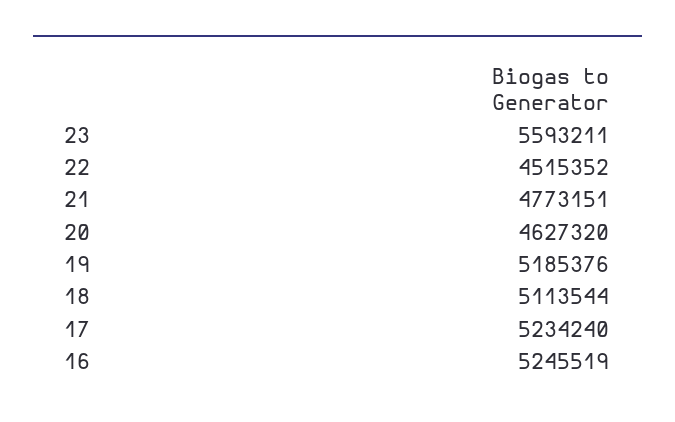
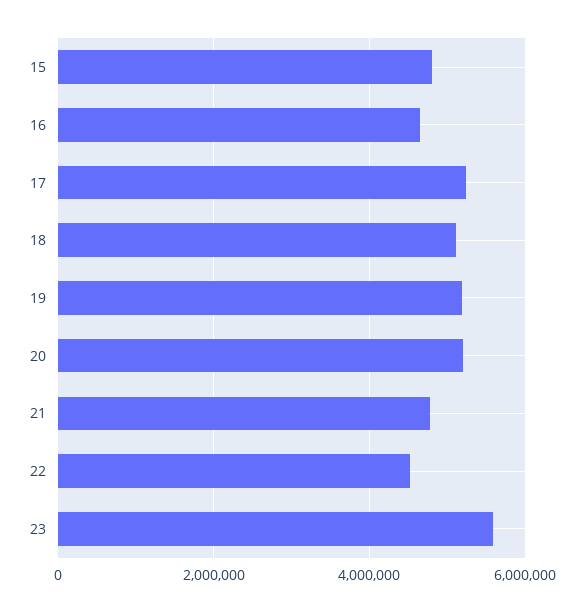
20: 4627320 -> 5200000
16: 5245519 -> 4600000
15: none -> 4800000

